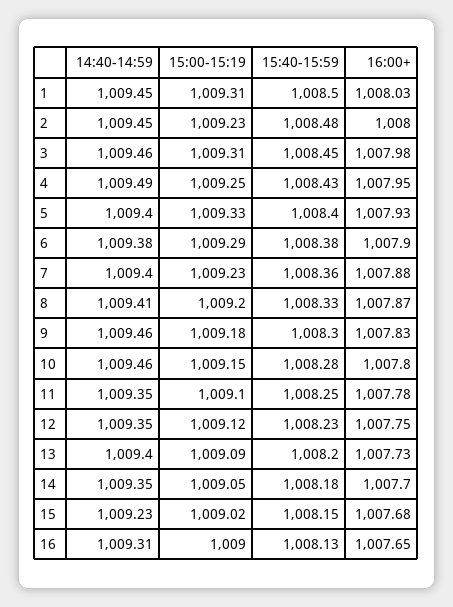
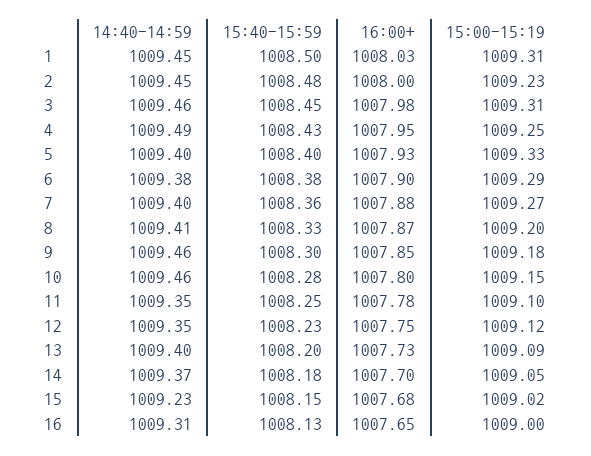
15:00-15:19, 7: 1009.23 -> 1009.27
16:00+, 9: 1007.83 -> 1007.85
14:40-14:59, 14: 1009.35 -> 1009.37

